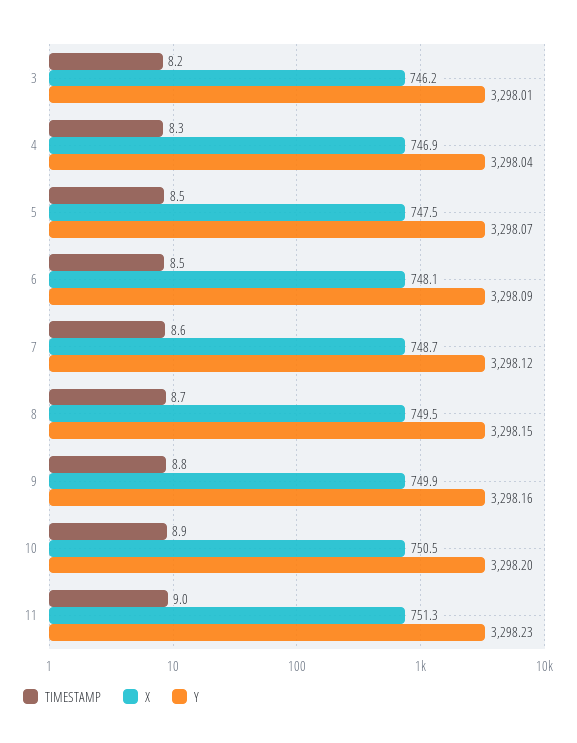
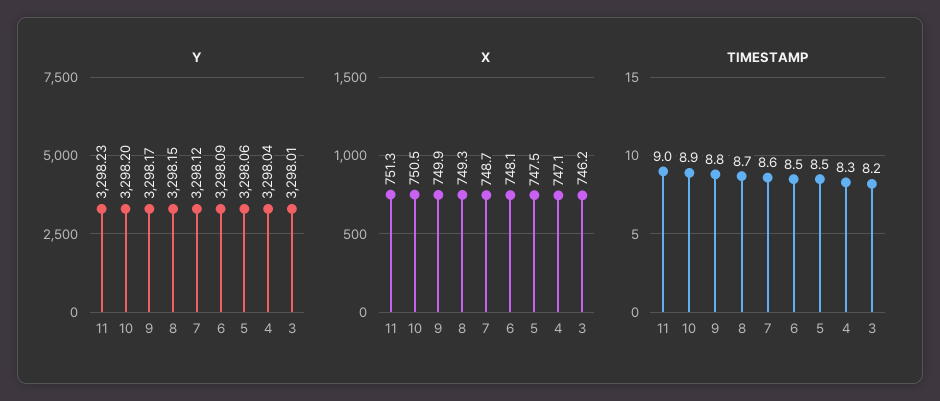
X, 4: 746.9 -> 747.1
Y, 5: 3298.07 -> 3298.06
X, 8: 749.5 -> 749.3
Y, 9: 3298.16 -> 3298.17

